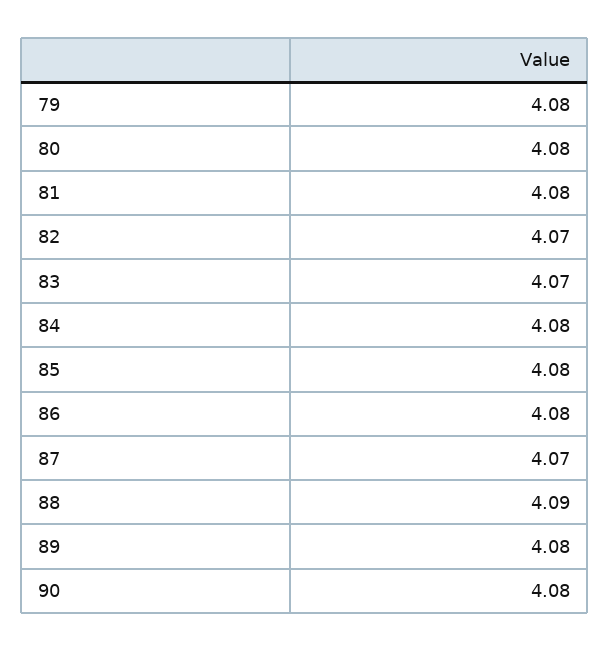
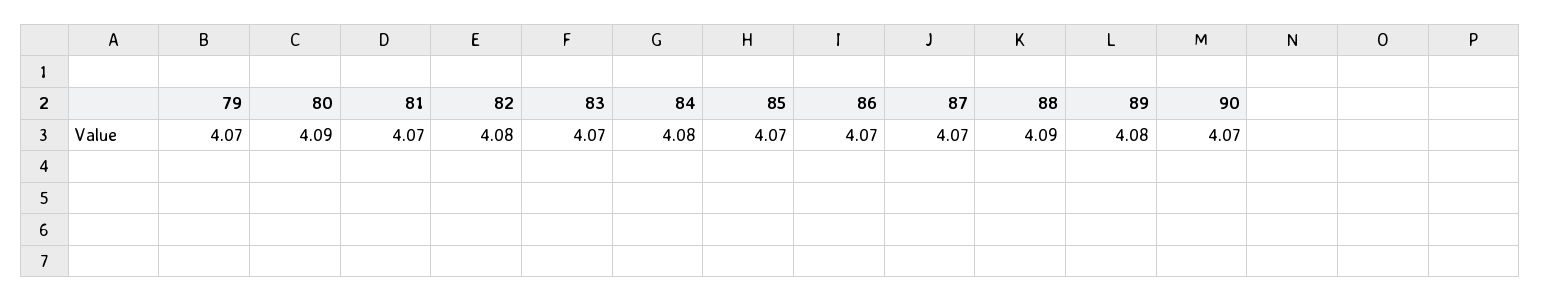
79: 4.08 -> 4.07
80: 4.08 -> 4.09
81: 4.08 -> 4.07
82: 4.07 -> 4.08
85: 4.08 -> 4.07
86: 4.08 -> 4.07
90: 4.08 -> 4.07

